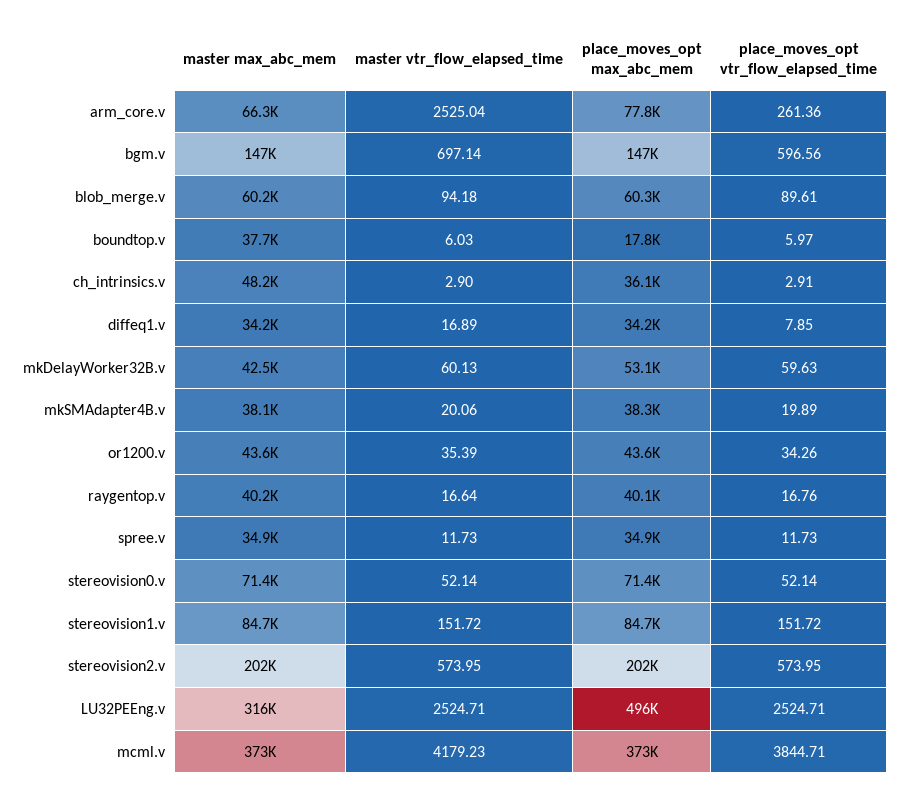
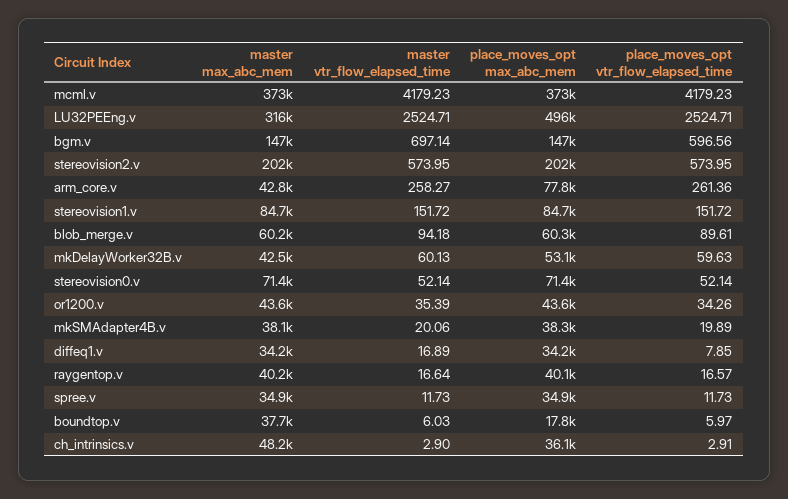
master max_abc_mem, arm_core.v: 66300 -> 42800
master vtr_flow_elapsed_time, arm_core.v: 2525.04 -> 258.27
place_moves_opt vtr_flow_elapsed_time, raygentop.v: 16.76 -> 16.57
place_moves_opt vtr_flow_elapsed_time, mcml.v: 3844.71 -> 4179.23

